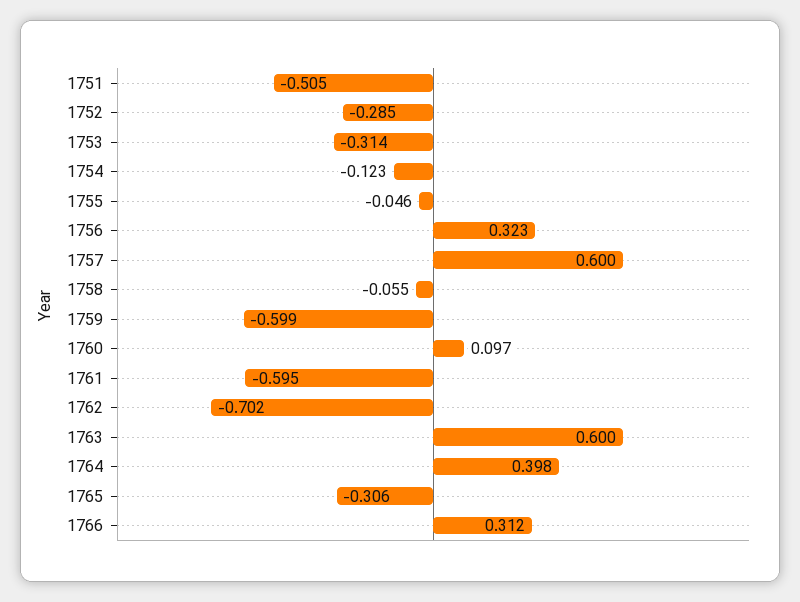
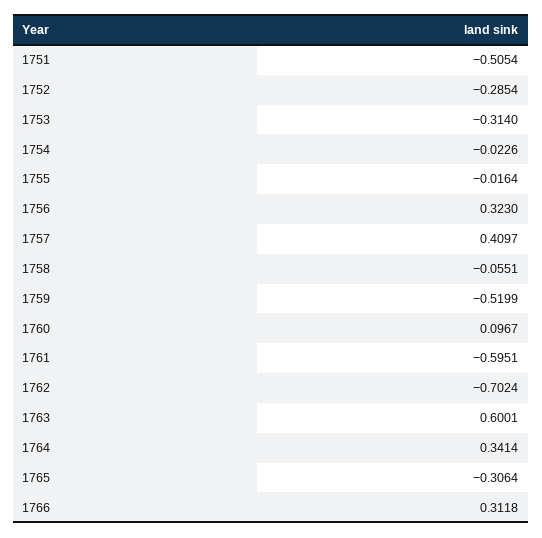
1754: -0.123 -> -0.0226
1755: -0.046 -> -0.0164
1757: 0.6 -> 0.4097
1759: -0.599 -> -0.5199
1764: 0.398 -> 0.3414

